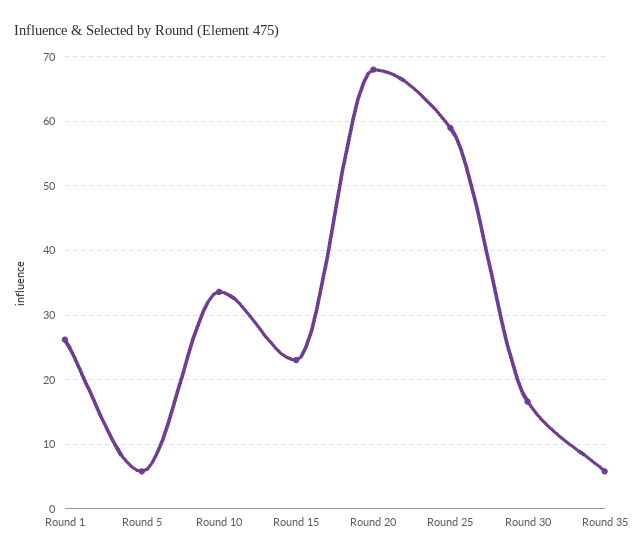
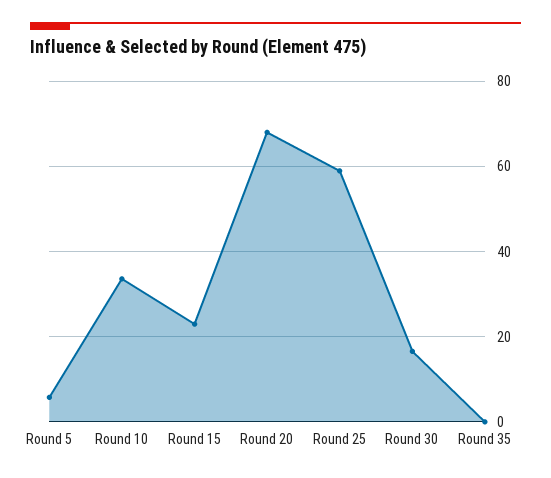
Round 1: 26 -> none
Round 35: 6 -> 0

